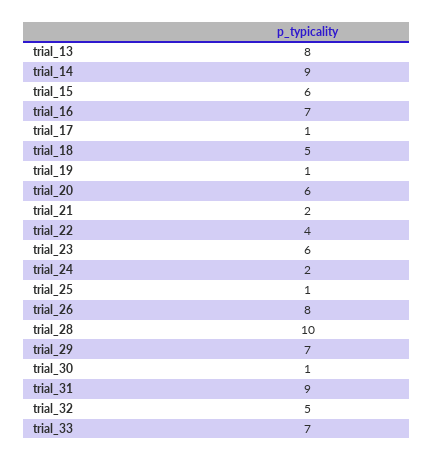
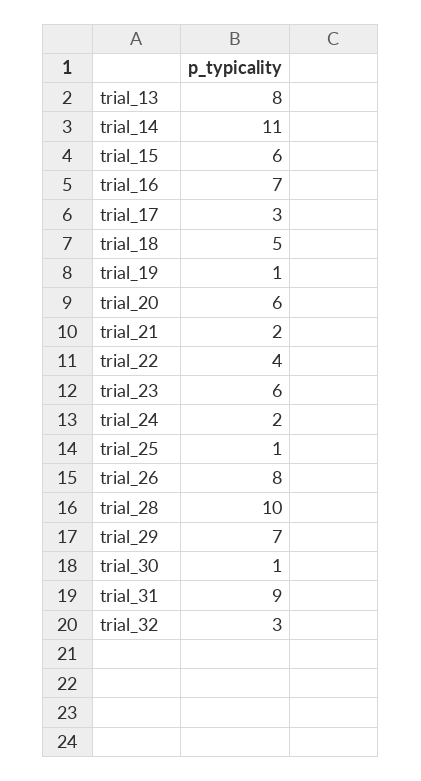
trial_14: 9 -> 11
trial_17: 1 -> 3
trial_32: 5 -> 3
trial_33: 7 -> none

